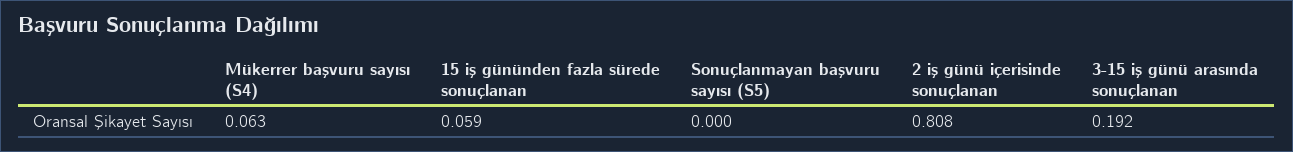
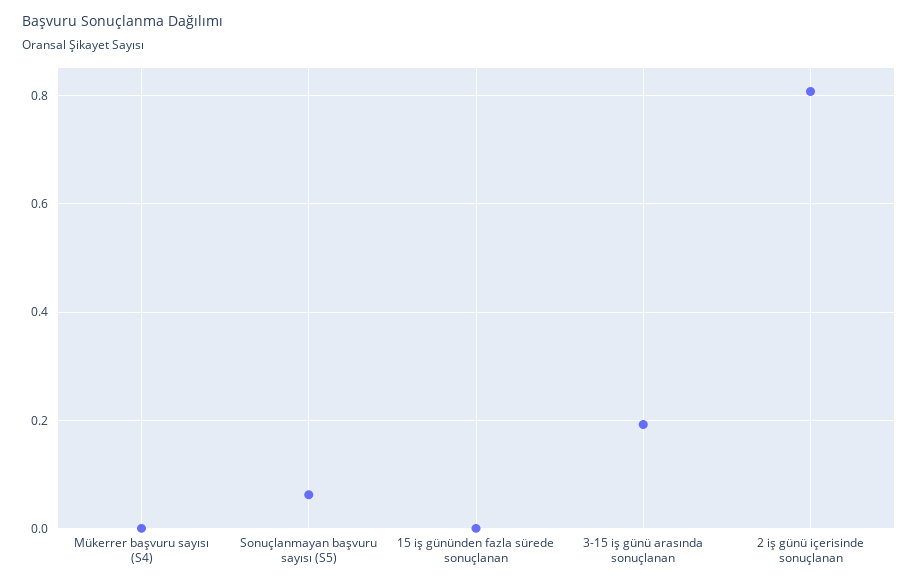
Mükerrer başvuru sayısı (S4): 0.063 -> 0
15 iş gününden fazla sürede sonuçlanan: 0.059 -> 0
Sonuçlanmayan başvuru sayısı (S5): 0 -> 0.06

